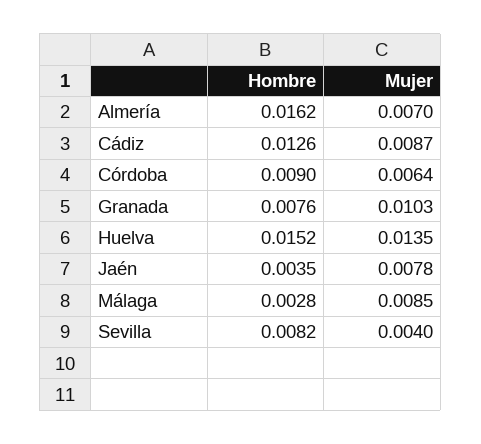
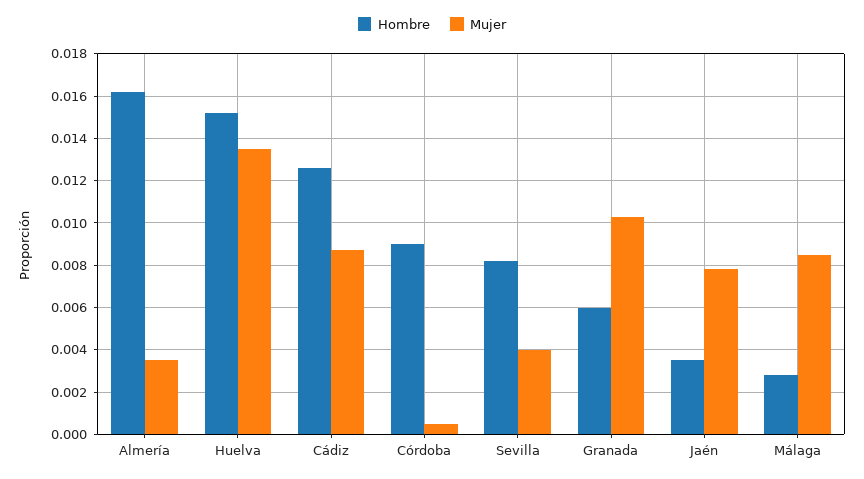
Mujer, Almería: 0.007 -> 0.0035
Mujer, Córdoba: 0.0064 -> 0.0005
Hombre, Granada: 0.0076 -> 0.006

